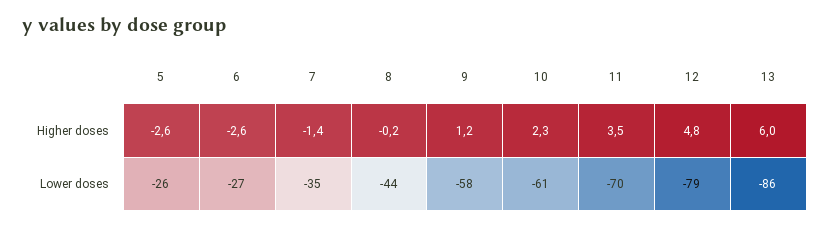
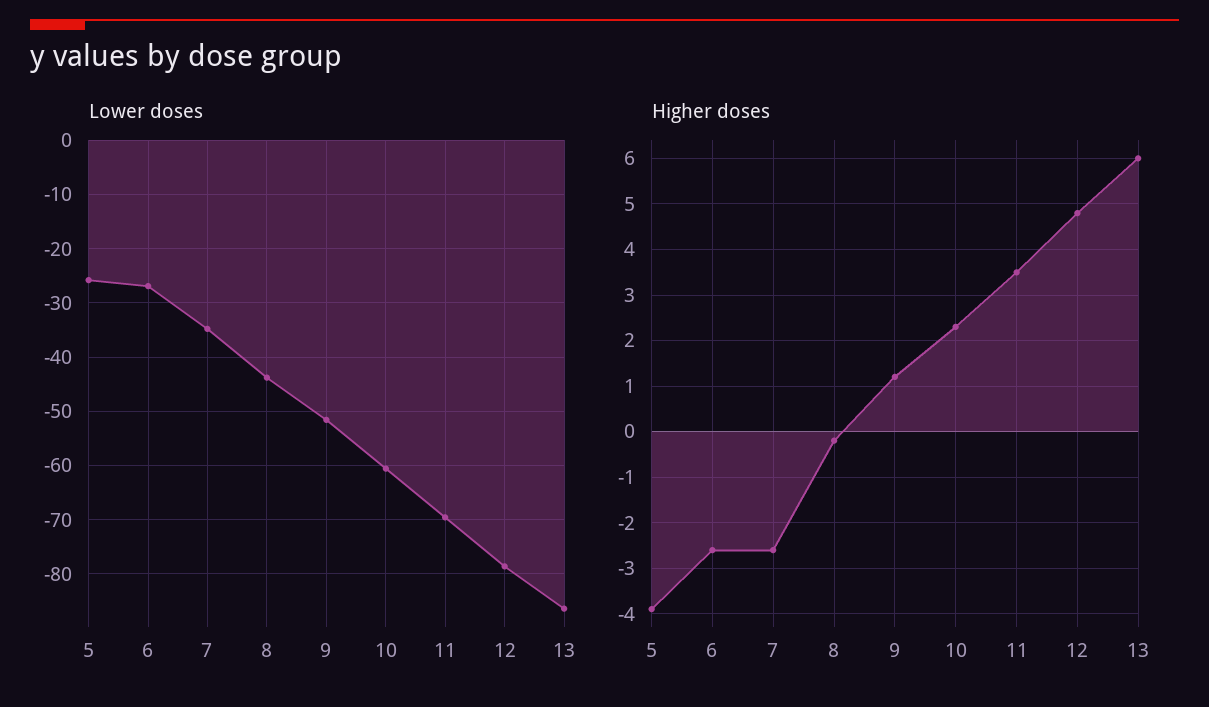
Higher doses, 5: -2.6 -> -4
Higher doses, 7: -1.4 -> -2.5
Lower doses, 9: -58 -> -52

